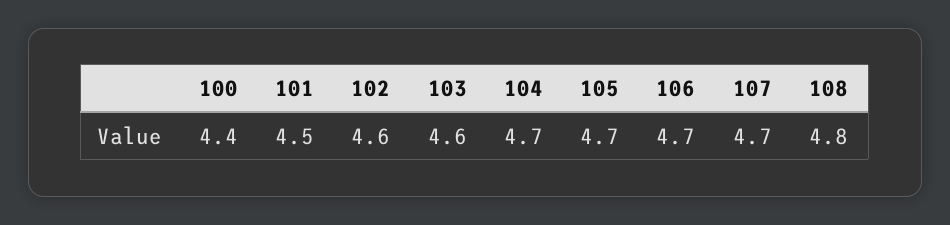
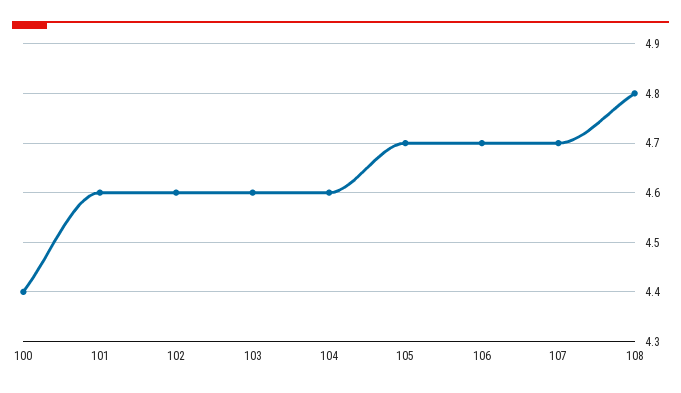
101: 4.5 -> 4.6
104: 4.7 -> 4.6

